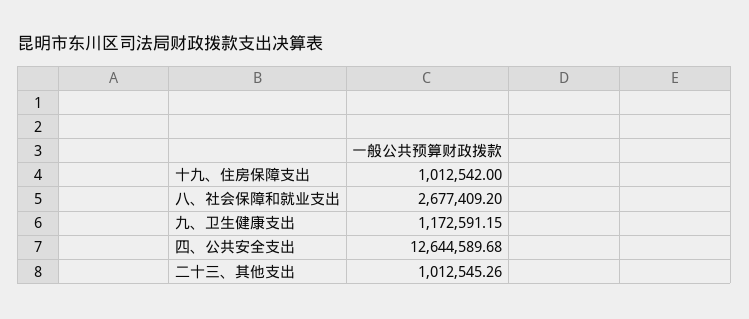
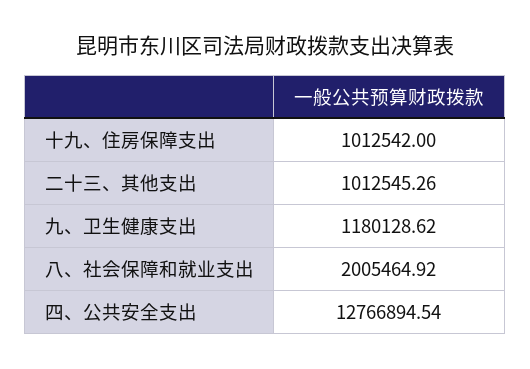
八、社会保障和就业支出: 2677409.2 -> 2005464.92
九、卫生健康支出: 1172591.15 -> 1180128.62
四、公共安全支出: 12644589.68 -> 12766894.54

